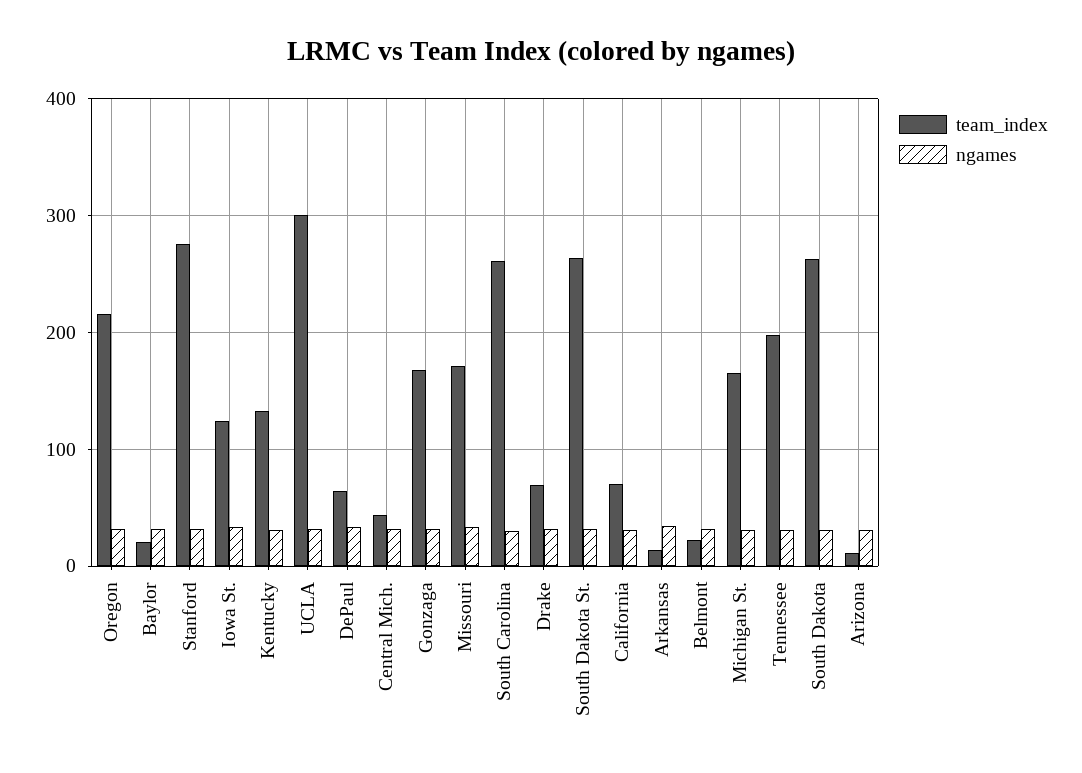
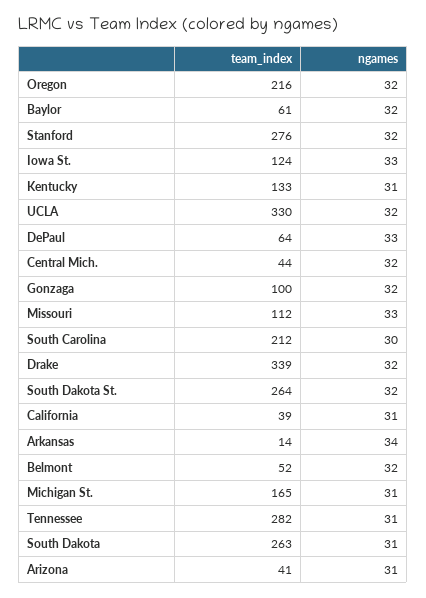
team_index, Baylor: 20 -> 61
team_index, UCLA: 300 -> 330
team_index, Gonzaga: 170 -> 100
team_index, Missouri: 170 -> 112
team_index, South Carolina: 260 -> 212
team_index, Drake: 70 -> 339
team_index, California: 70 -> 39
team_index, Belmont: 20 -> 52
team_index, Tennessee: 200 -> 282
team_index, Arizona: 10 -> 41

